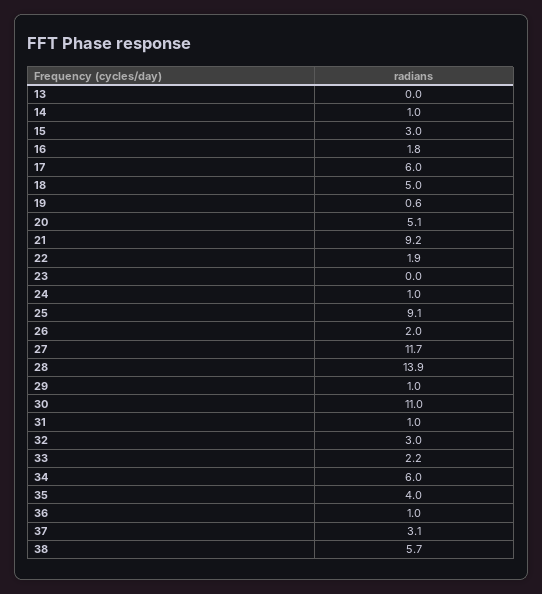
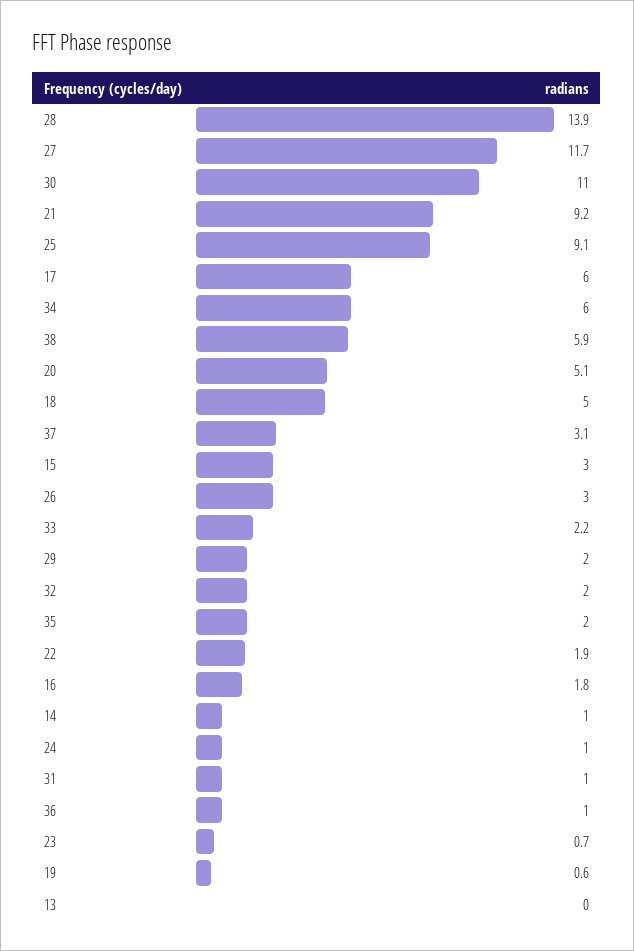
23: 0 -> 0.7
26: 2 -> 3
29: 1 -> 2
32: 3 -> 2
35: 4 -> 2
38: 5.7 -> 5.9

